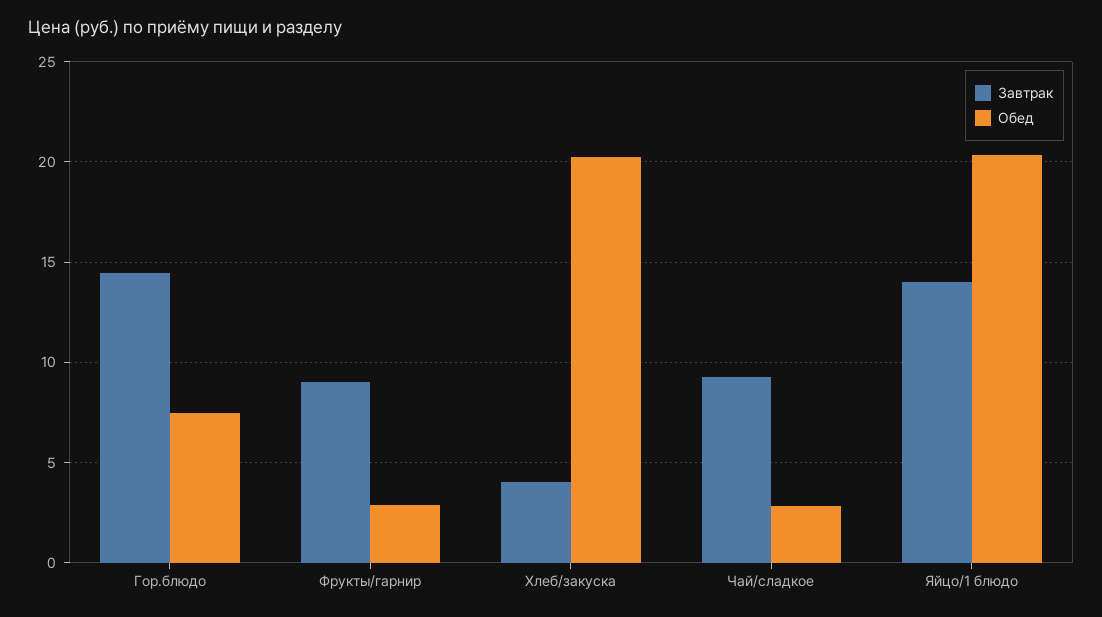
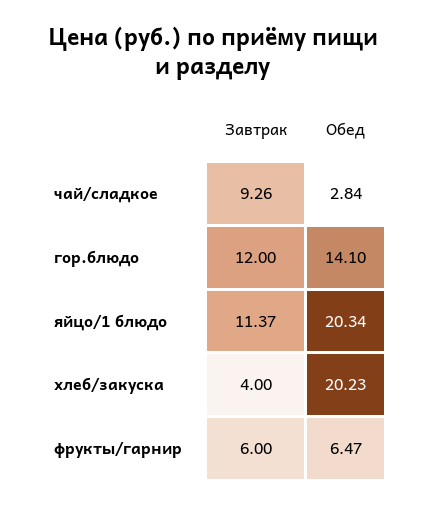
Завтрак, Гор.блюдо: 14.5 -> 12
Обед, Гор.блюдо: 7.5 -> 14.1
Завтрак, Фрукты/гарнир: 9 -> 6
Обед, Фрукты/гарнир: 3 -> 6.47
Завтрак, Яйцо/1 блюдо: 14 -> 11.37

